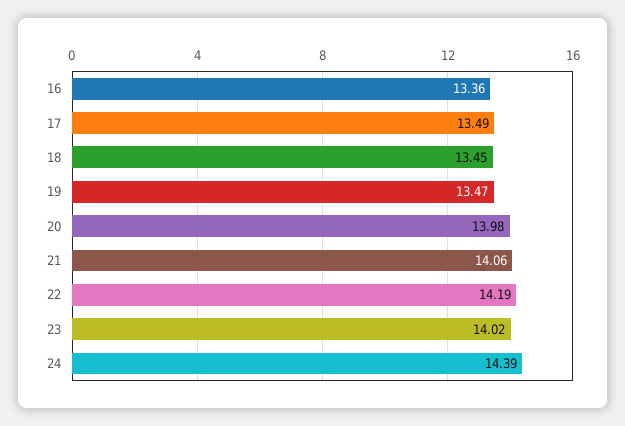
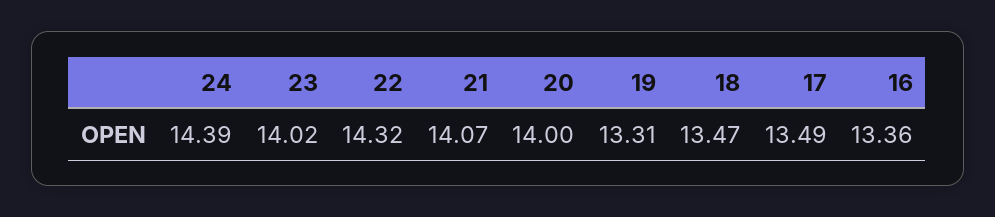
18: 13.45 -> 13.47
19: 13.47 -> 13.31
20: 13.98 -> 14
21: 14.06 -> 14.07
22: 14.19 -> 14.32

